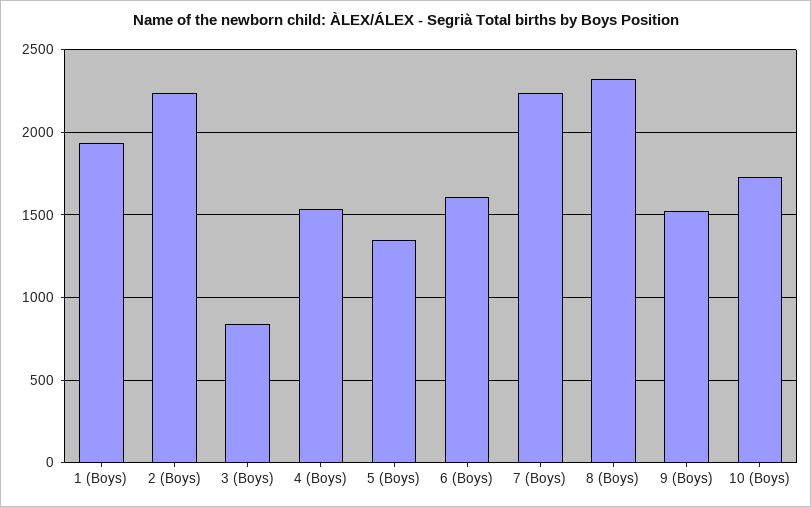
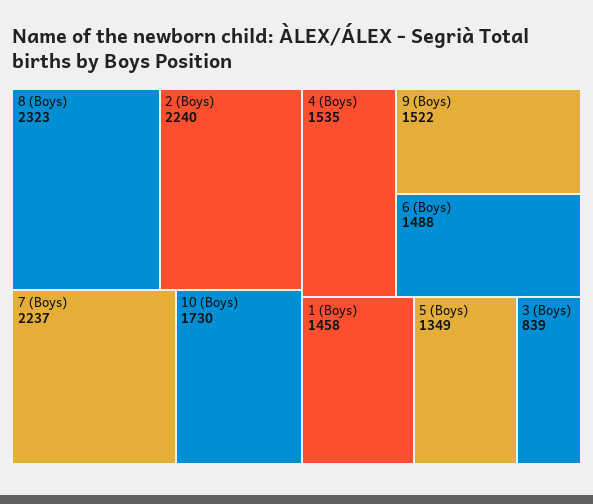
1 (Boys): 1950 -> 1458
6 (Boys): 1600 -> 1488

